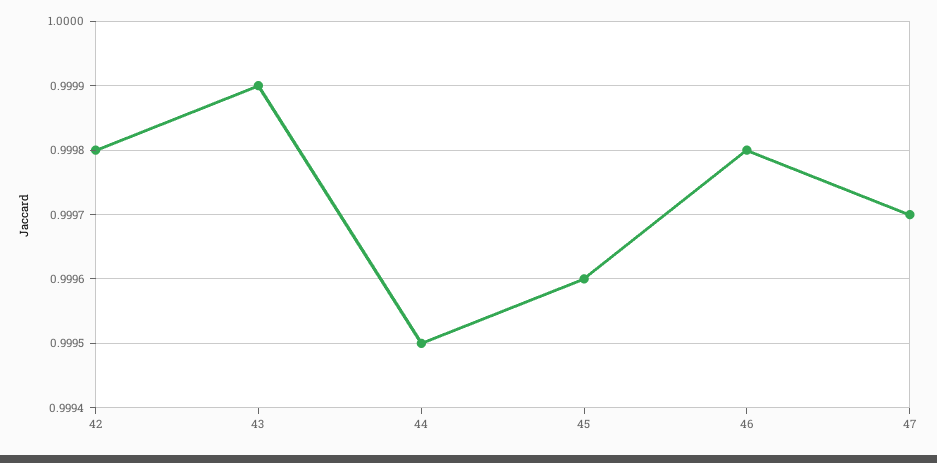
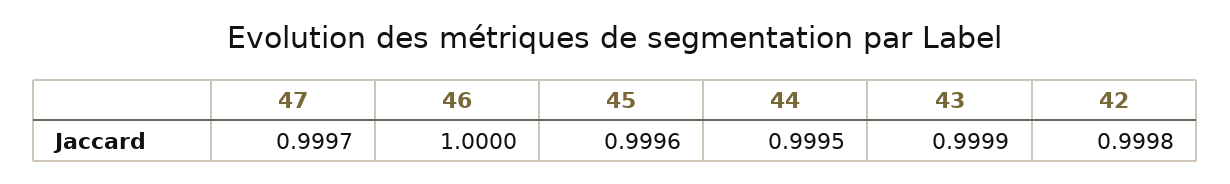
46: 0.9998 -> 1

